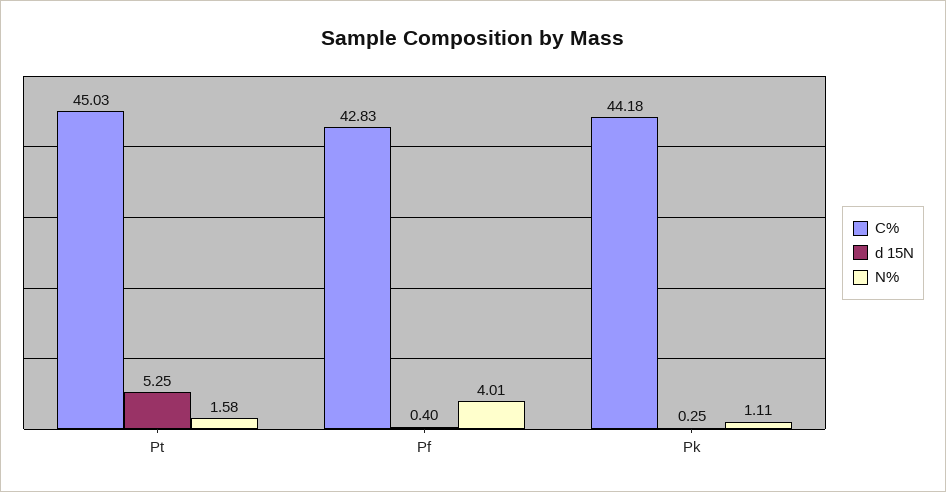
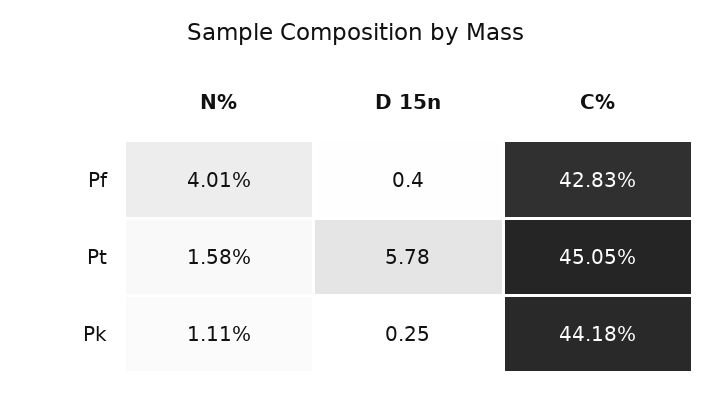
C%, Pt: 45.03 -> 45.05
d 15N, Pt: 5.25 -> 5.78

